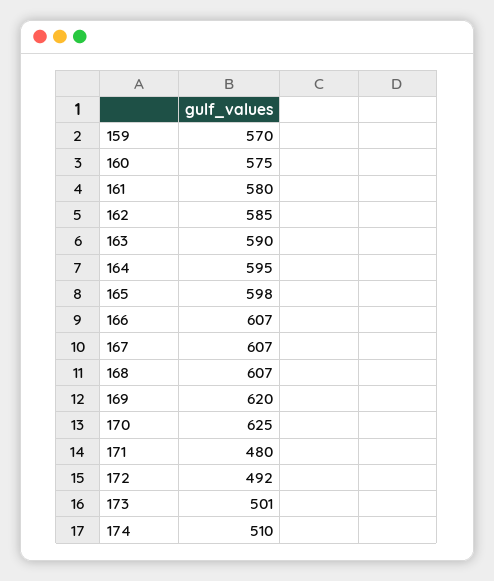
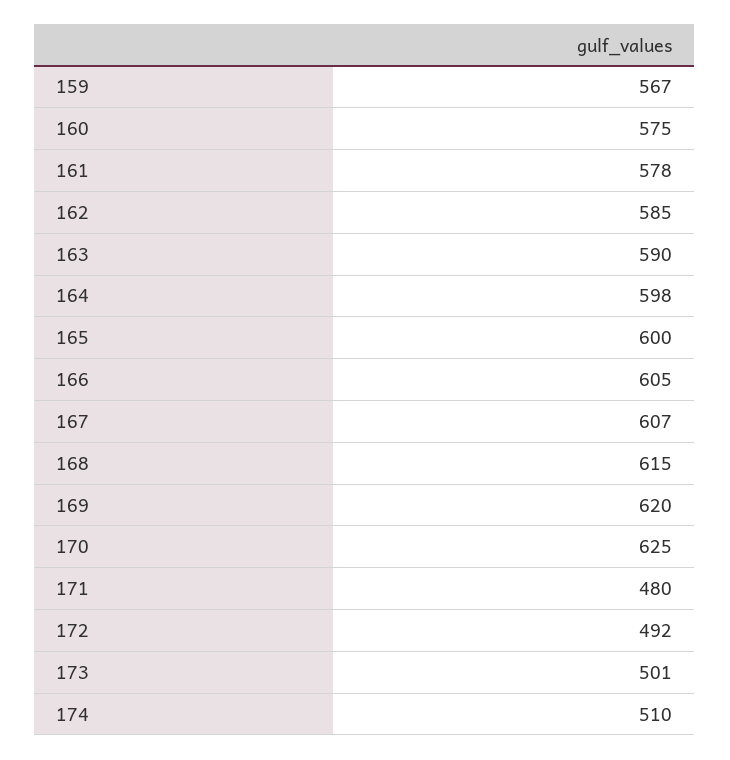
159: 570 -> 567
161: 580 -> 578
164: 595 -> 598
165: 598 -> 600
166: 607 -> 605
168: 607 -> 615

